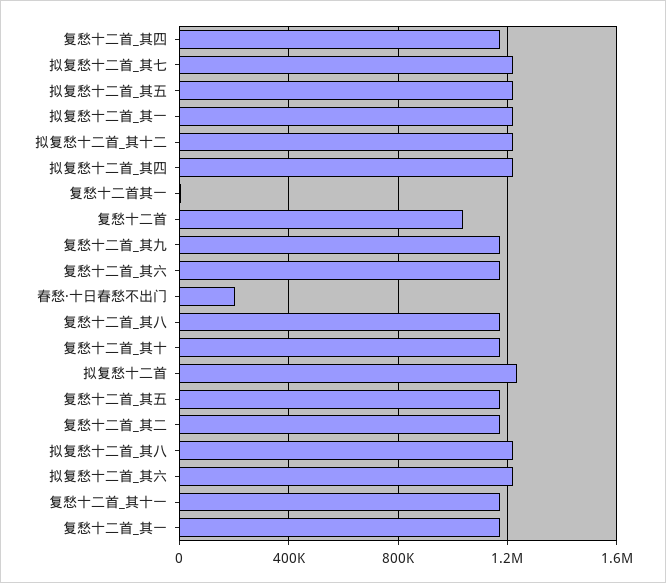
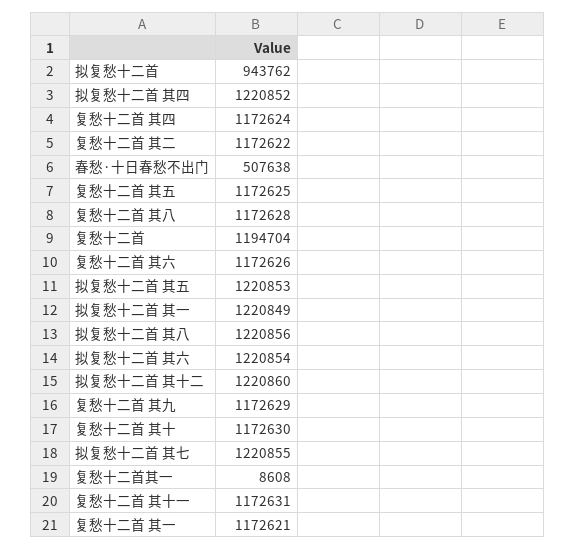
复愁十二首: 1050000 -> 1194704
春愁·十日春愁不出门: 200000 -> 507638
拟复愁十二首: 1250000 -> 943762

